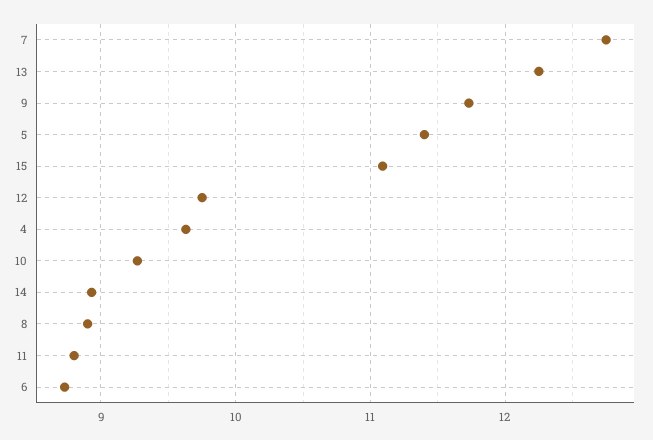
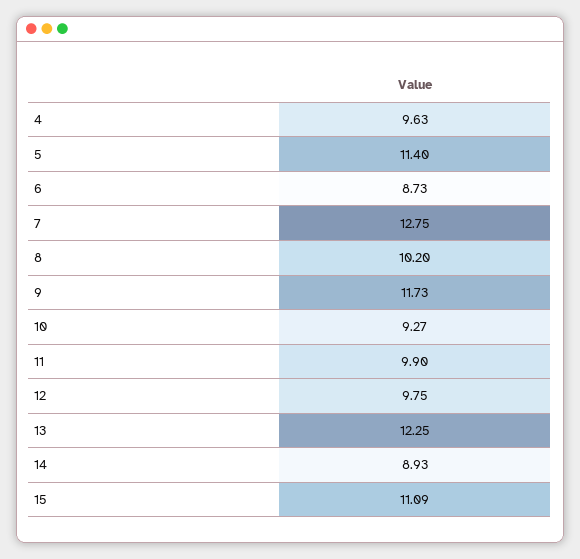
8: 8.9 -> 10.2
11: 8.8 -> 9.9

